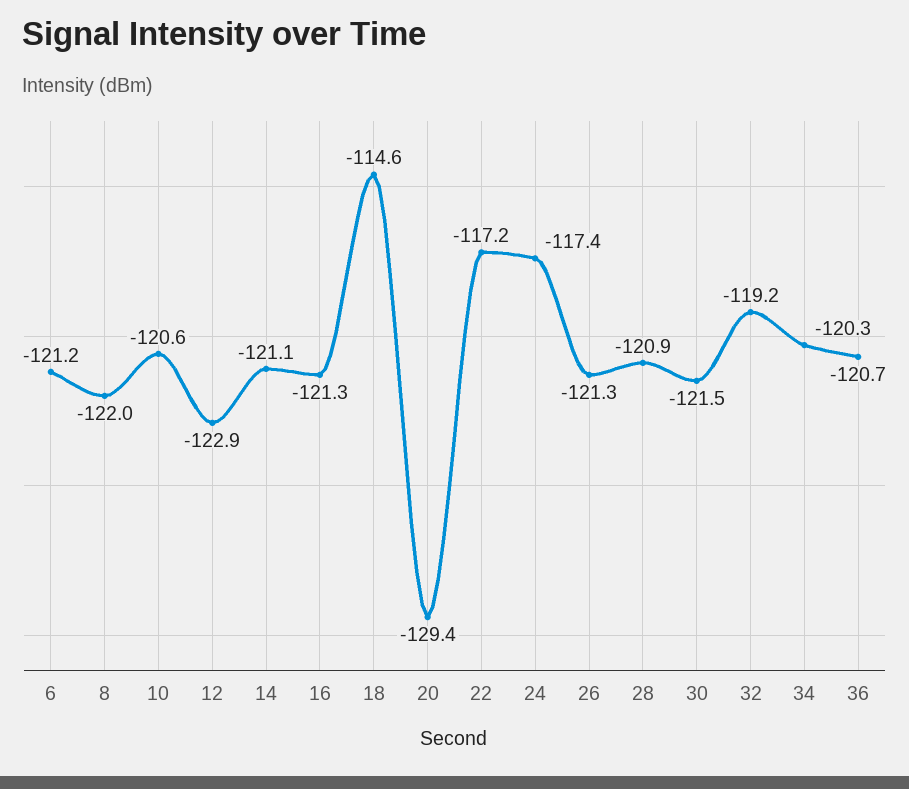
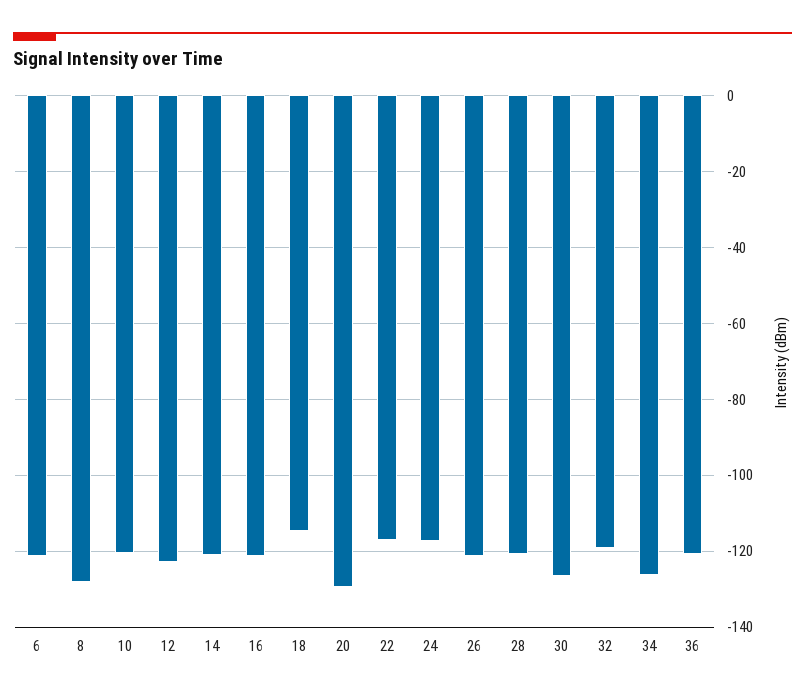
8: -122 -> -128
30: -121.5 -> -126
34: -120.3 -> -126

